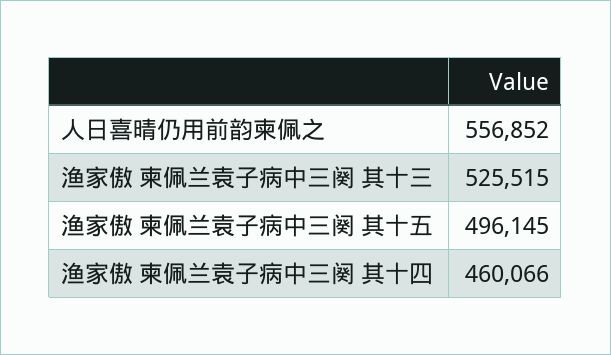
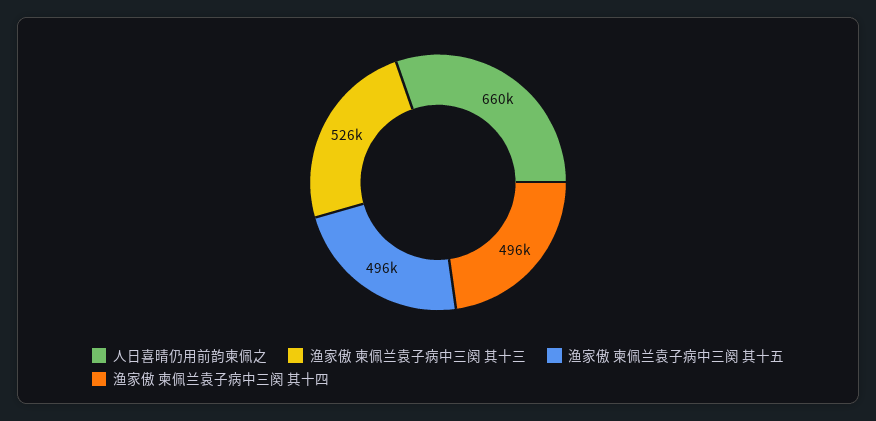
人日喜晴仍用前韵柬佩之: 556852 -> 660000
渔家傲 柬佩兰袁子病中三阕 其十四: 460066 -> 496000

